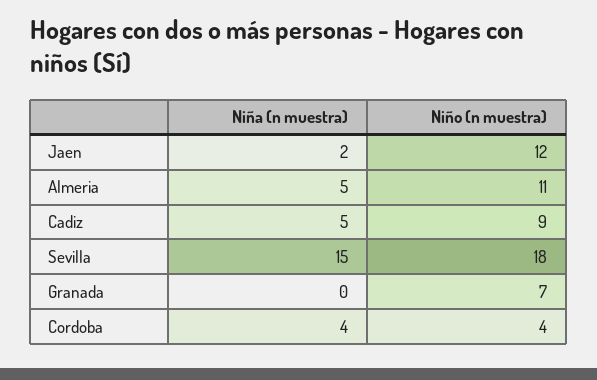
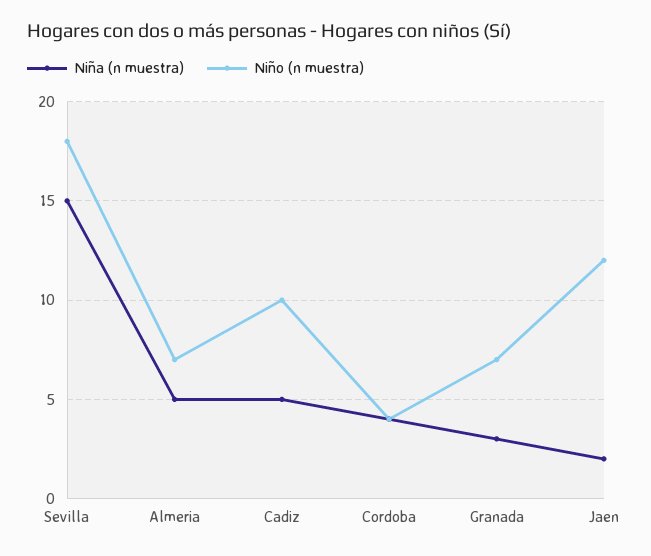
Niño (n muestra), Almeria: 11 -> 7
Niño (n muestra), Cadiz: 9 -> 10
Niña (n muestra), Granada: 0 -> 3

